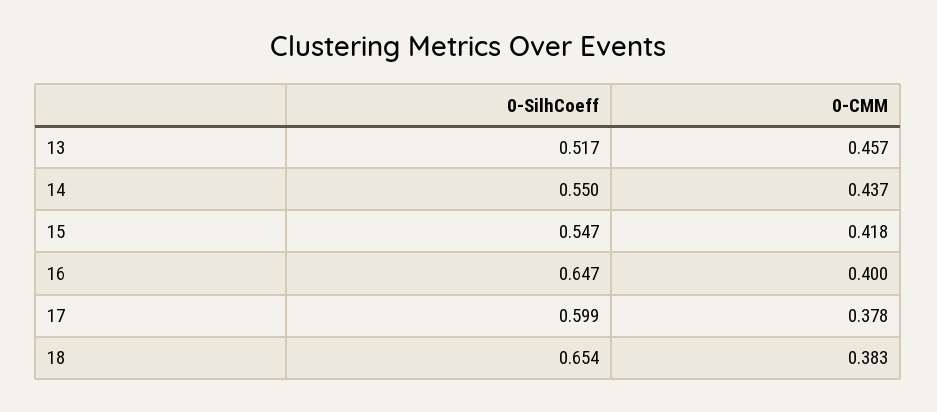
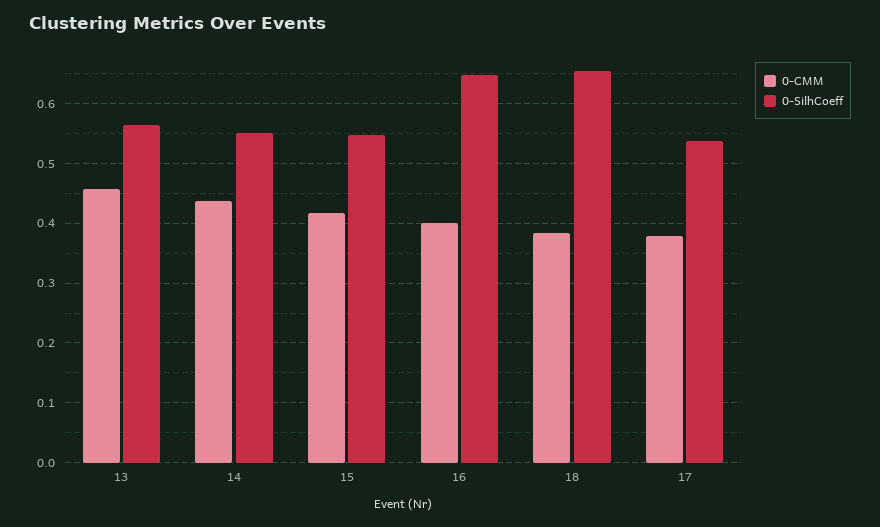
0-SilhCoeff, 13: 0.517 -> 0.56
0-SilhCoeff, 17: 0.599 -> 0.54

